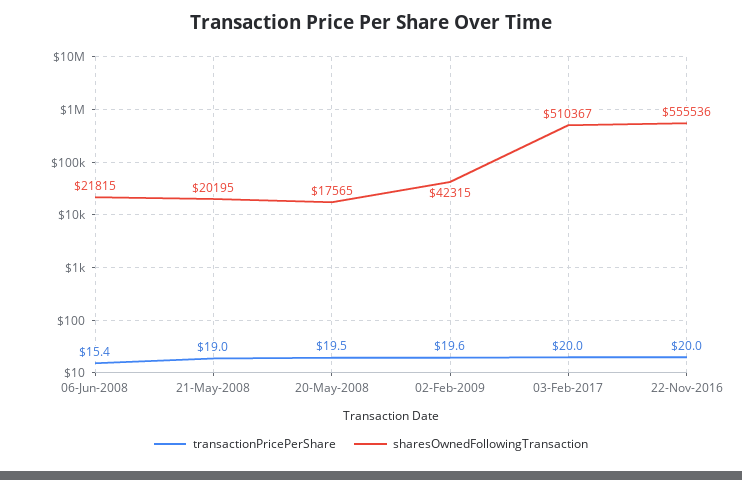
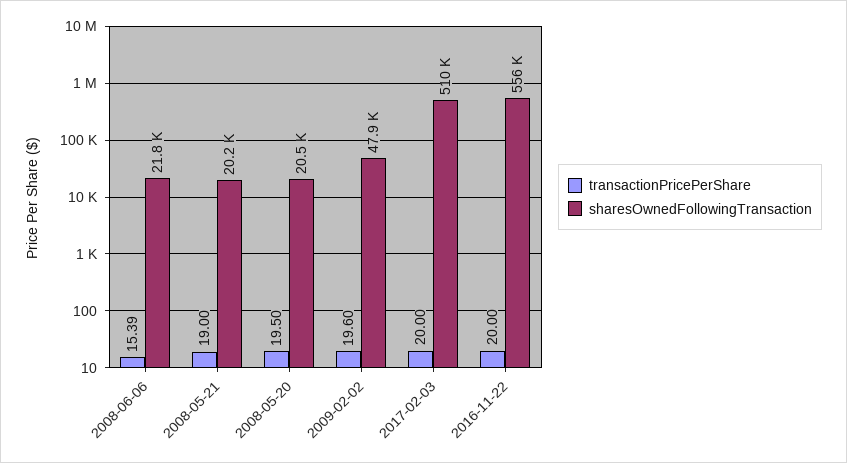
sharesOwnedFollowingTransaction, 20-May-2008: 17565 -> 20500
sharesOwnedFollowingTransaction, 02-Feb-2009: 42315 -> 47900

